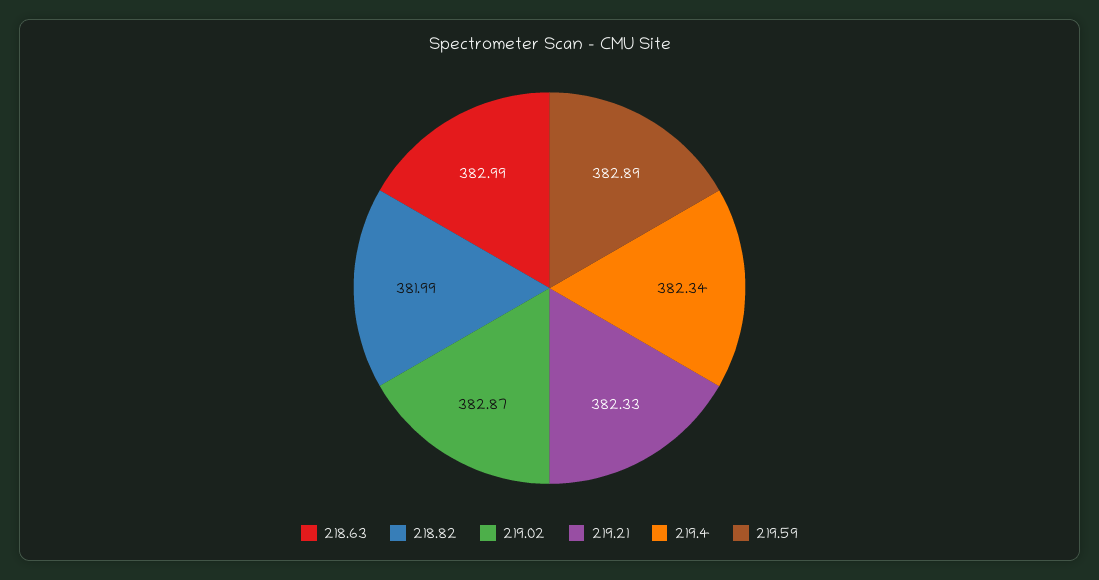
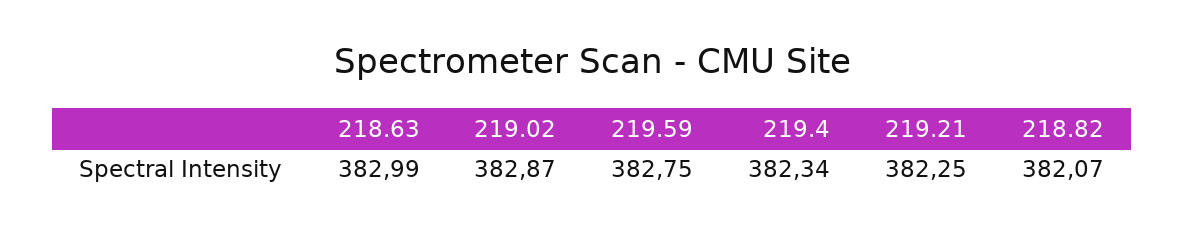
218.82: 381.99 -> 382.07
219.21: 382.33 -> 382.25
219.59: 382.89 -> 382.75

